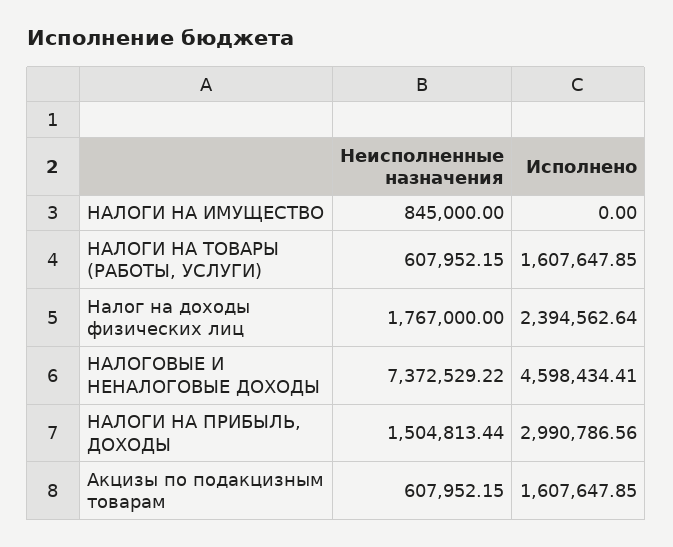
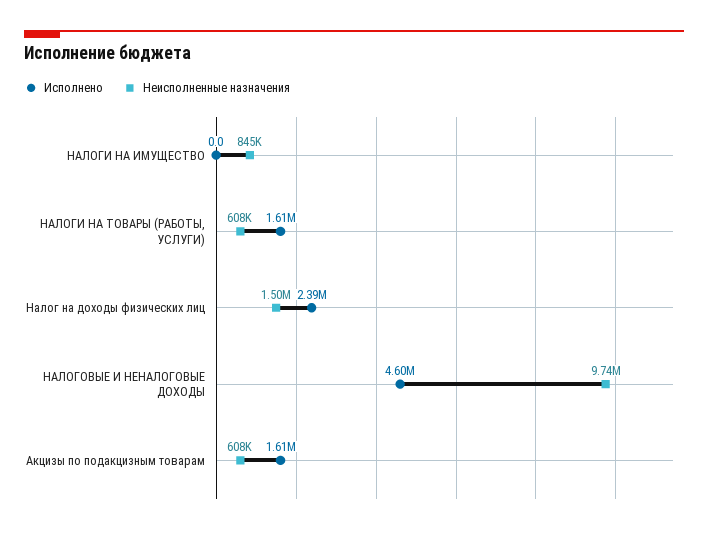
Неисполненные назначения, Налог на доходы физических лиц: 1767000 -> 1500000
Неисполненные назначения, НАЛОГОВЫЕ И НЕНАЛОГОВЫЕ ДОХОДЫ: 7372529.22 -> 9740000
Неисполненные назначения, НАЛОГИ НА ПРИБЫЛЬ, ДОХОДЫ: 1504813.44 -> none
Исполнено, НАЛОГИ НА ПРИБЫЛЬ, ДОХОДЫ: 2990786.56 -> none

